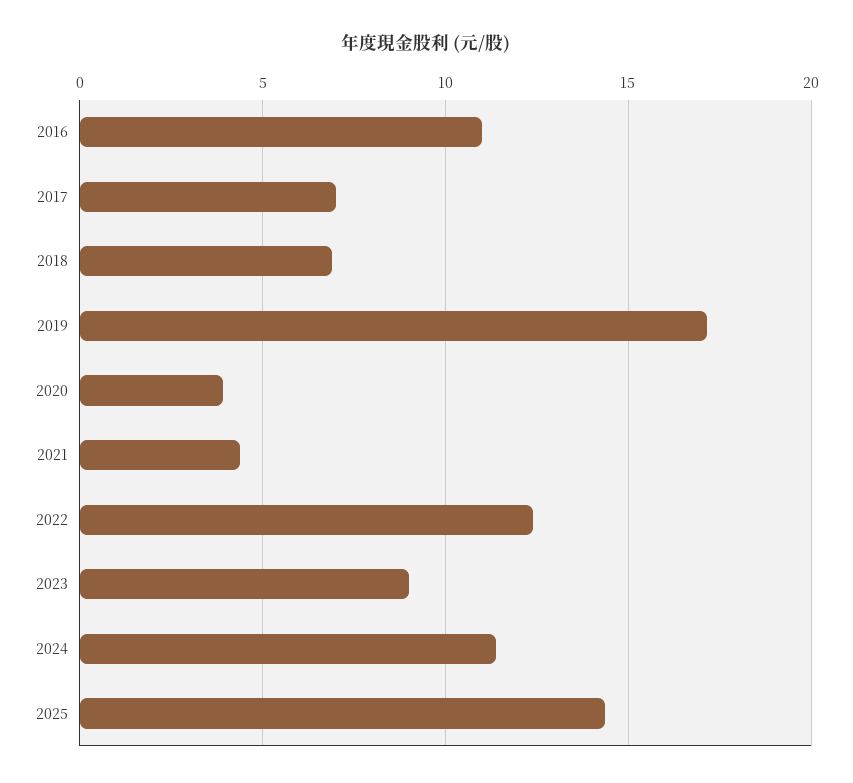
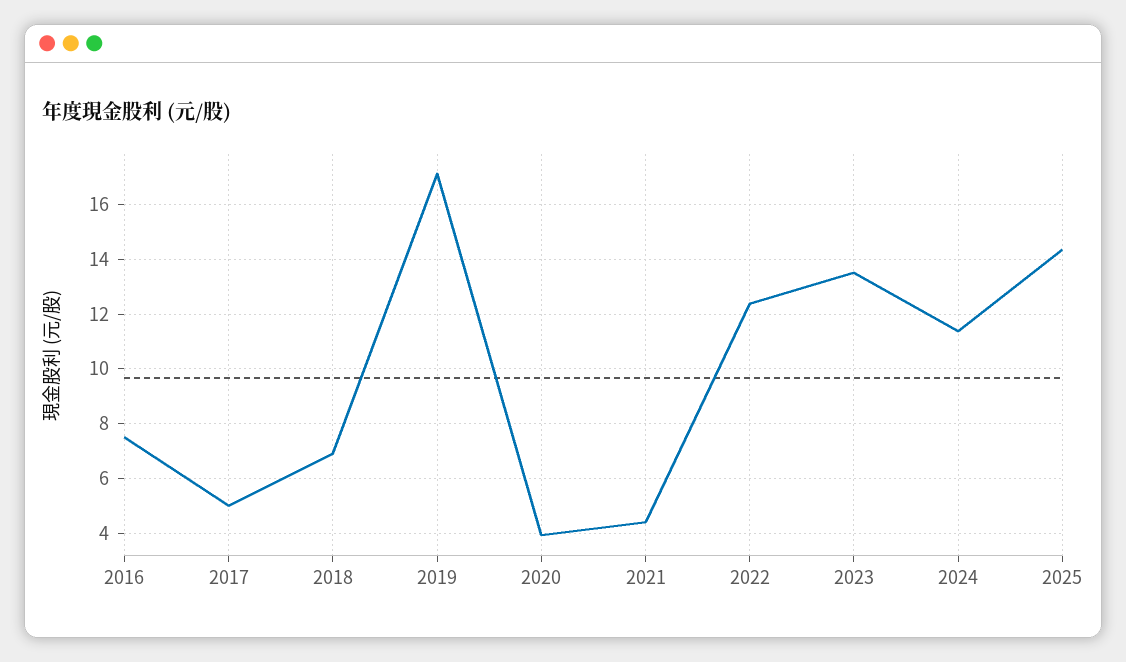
2016: 11 -> 7.5
2017: 7 -> 5
2023: 9 -> 13.5

